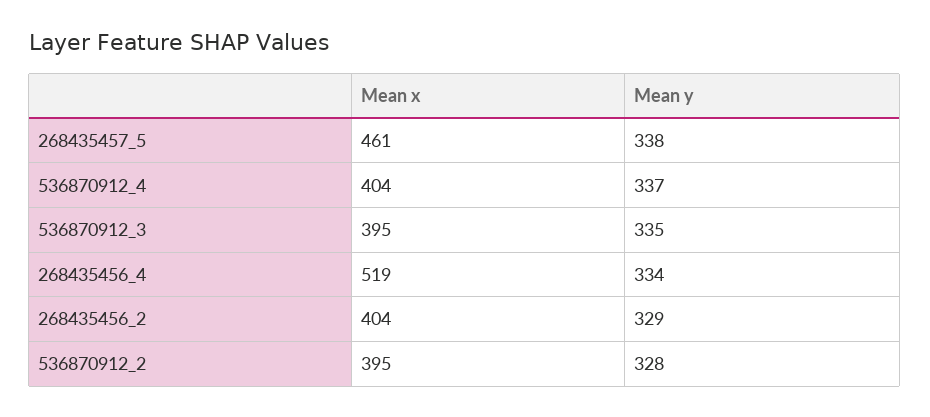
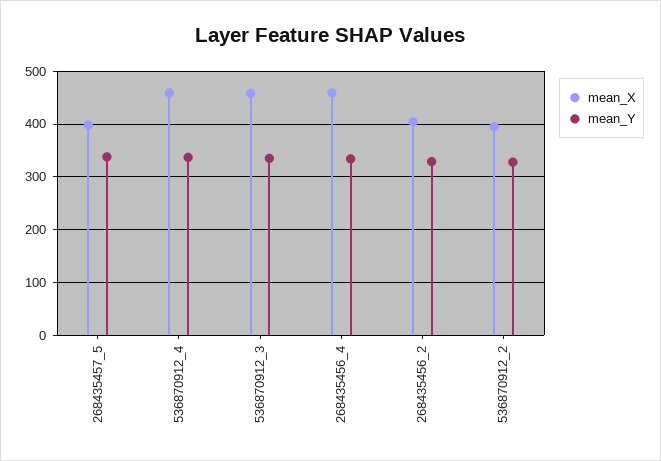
Mean x, 268435457_5: 461 -> 400
Mean x, 536870912_4: 404 -> 460
Mean x, 536870912_3: 395 -> 460
Mean x, 268435456_4: 519 -> 460

